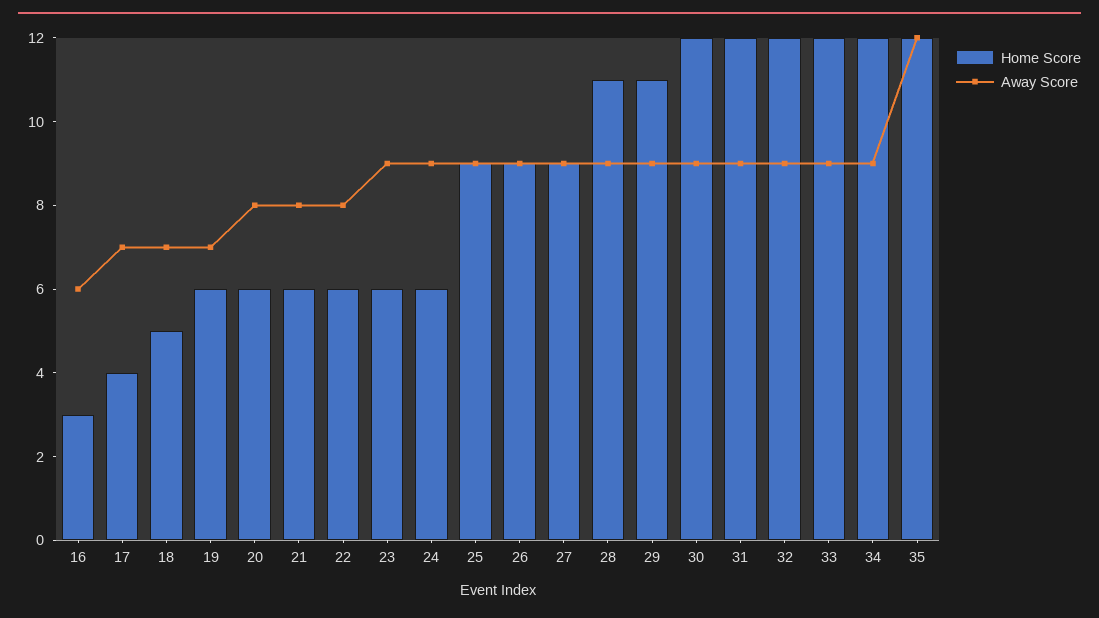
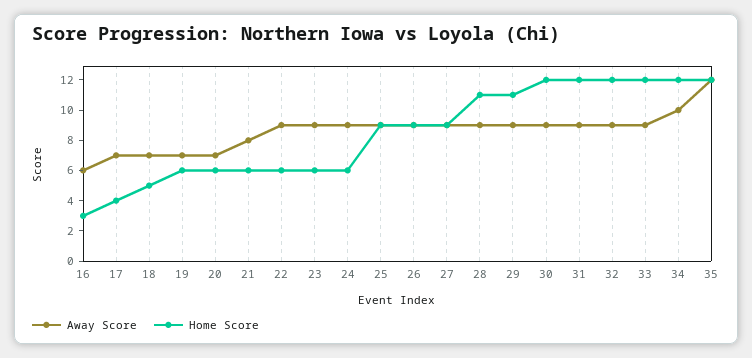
Away Score, 20: 8 -> 7
Away Score, 22: 8 -> 9
Away Score, 34: 9 -> 10

